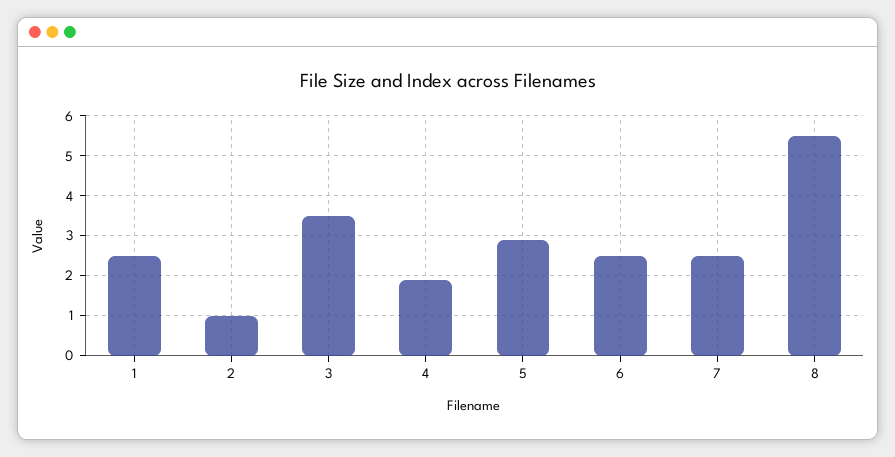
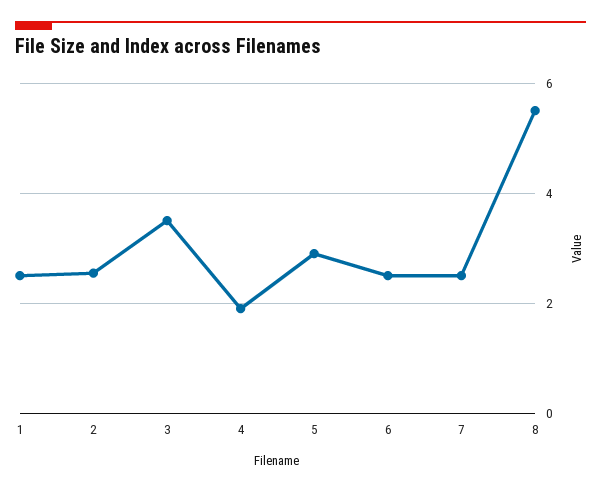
2: 1 -> 2.6

